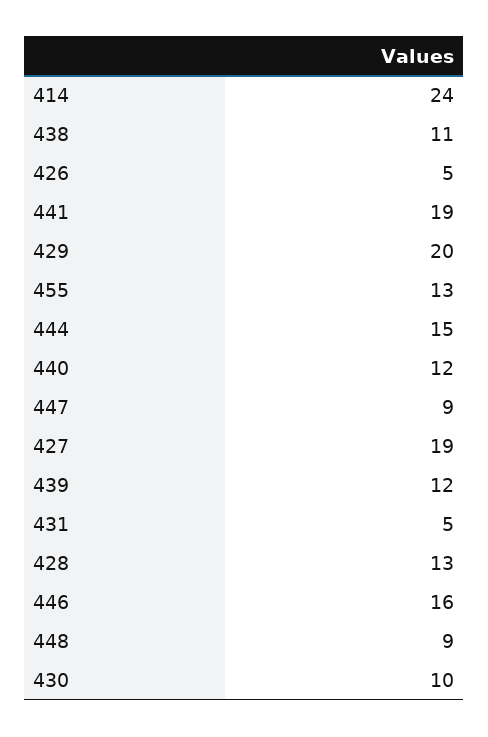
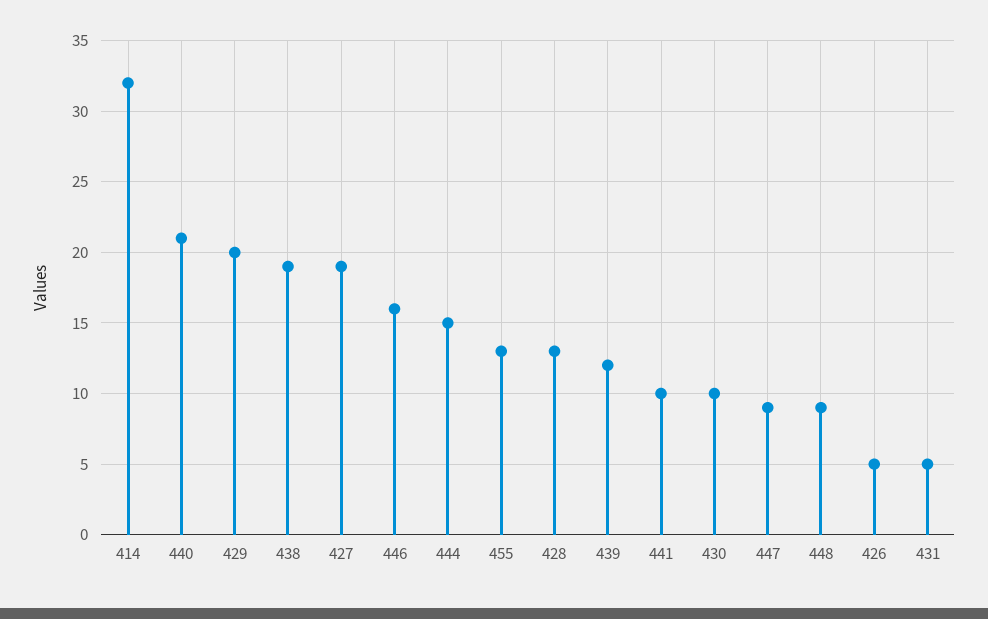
414: 24 -> 32
438: 11 -> 19
441: 19 -> 10
440: 12 -> 21

